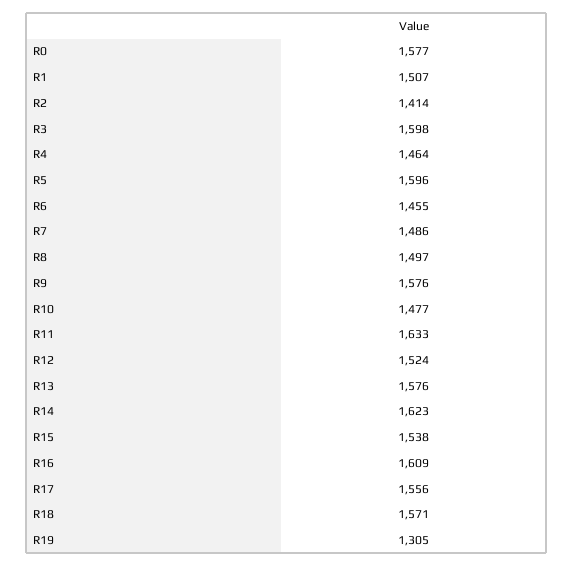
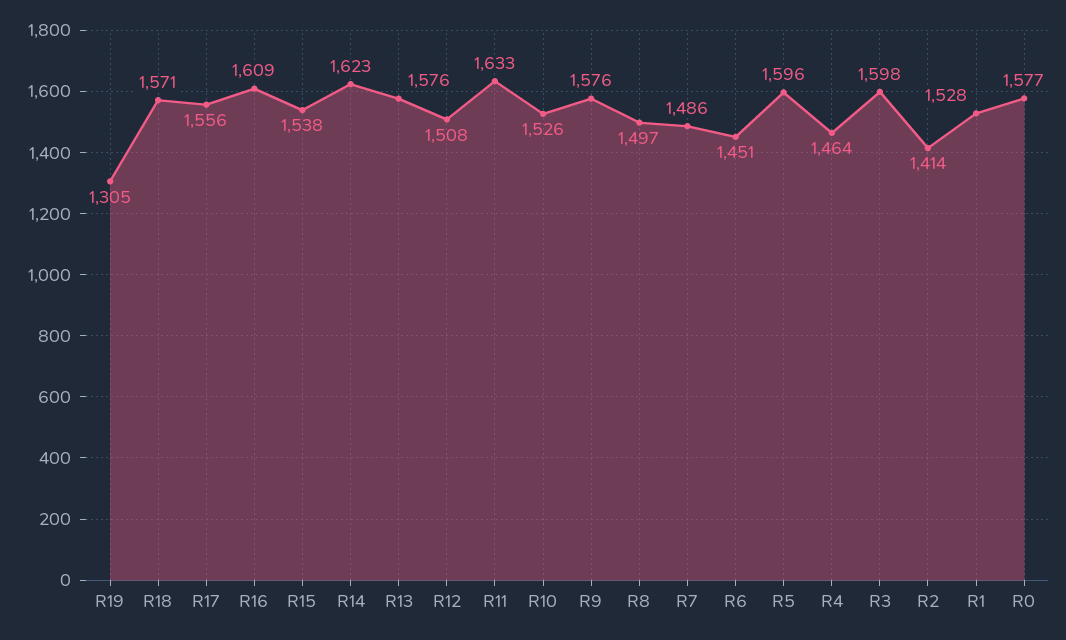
R1: 1507 -> 1528
R6: 1455 -> 1451
R10: 1477 -> 1526
R12: 1524 -> 1508

